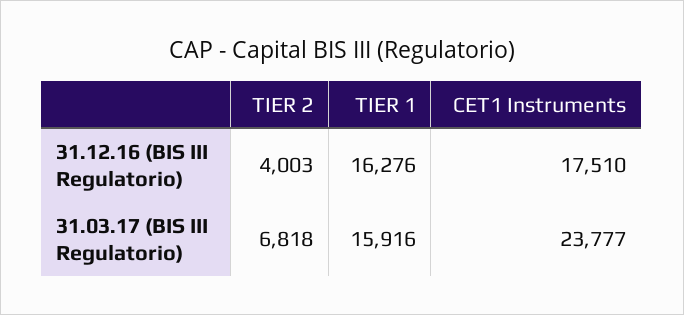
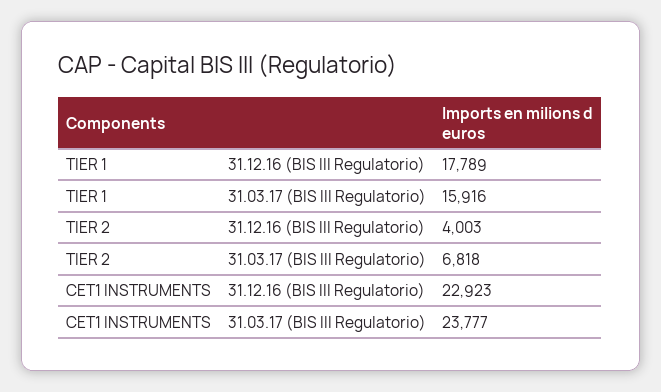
TIER 1, 31.12.16 (BIS III Regulatorio): 16276 -> 17789
CET1 Instruments, 31.12.16 (BIS III Regulatorio): 17510 -> 22923

